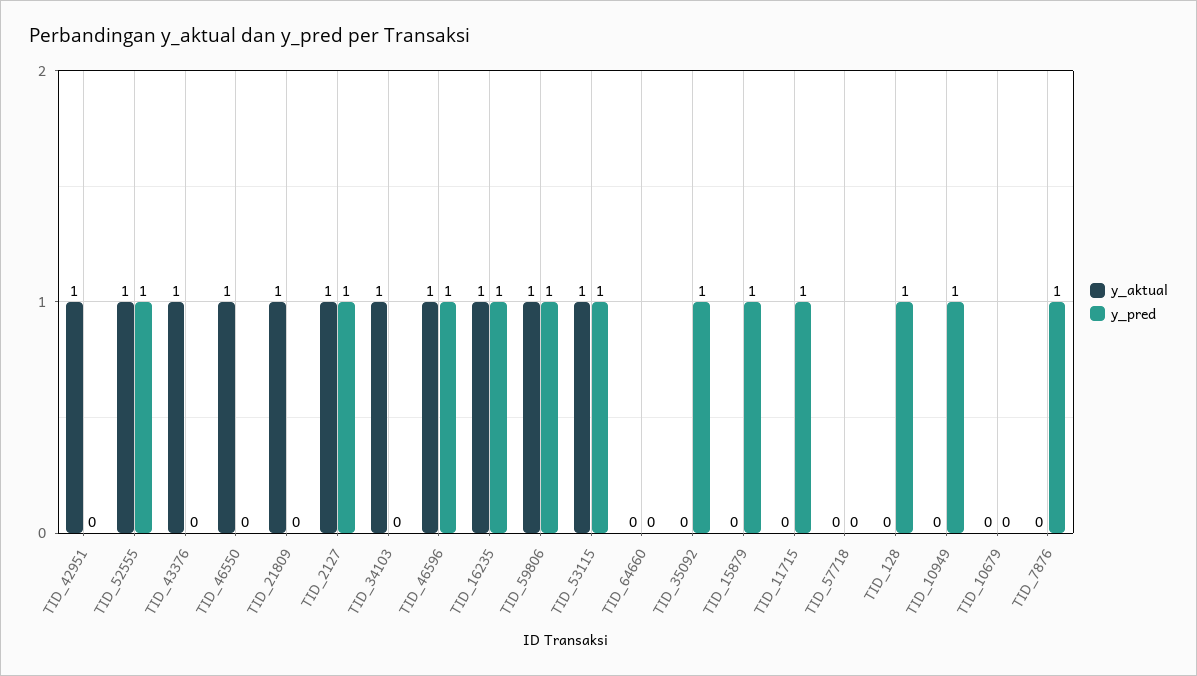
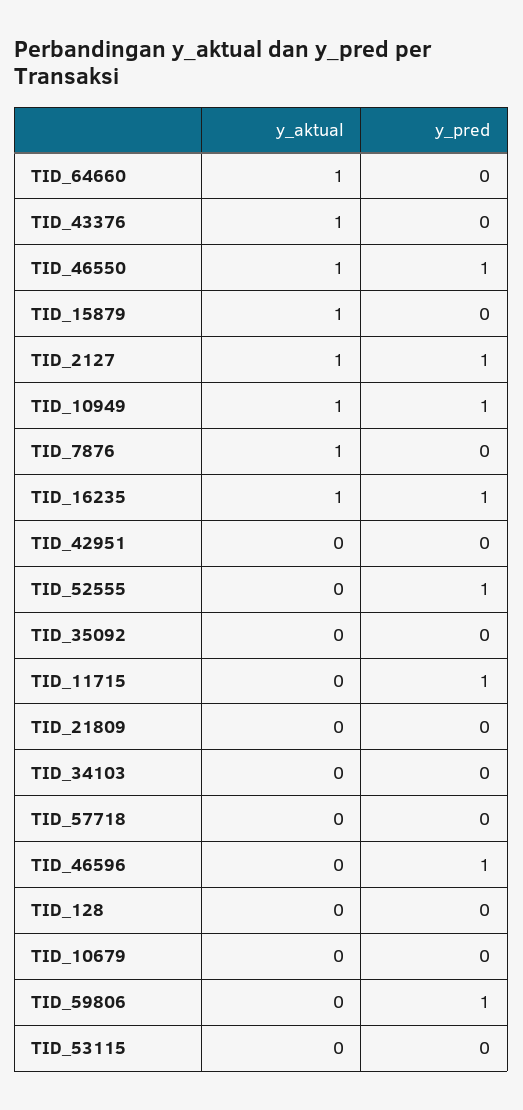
y_aktual, TID_42951: 1 -> 0
y_aktual, TID_52555: 1 -> 0
y_pred, TID_46550: 0 -> 1
y_aktual, TID_21809: 1 -> 0
y_aktual, TID_34103: 1 -> 0
y_aktual, TID_46596: 1 -> 0
y_aktual, TID_59806: 1 -> 0
y_aktual, TID_53115: 1 -> 0
y_pred, TID_53115: 1 -> 0
y_aktual, TID_64660: 0 -> 1
y_pred, TID_35092: 1 -> 0
y_aktual, TID_15879: 0 -> 1
y_pred, TID_15879: 1 -> 0
y_pred, TID_128: 1 -> 0
y_aktual, TID_10949: 0 -> 1
y_aktual, TID_7876: 0 -> 1
y_pred, TID_7876: 1 -> 0

